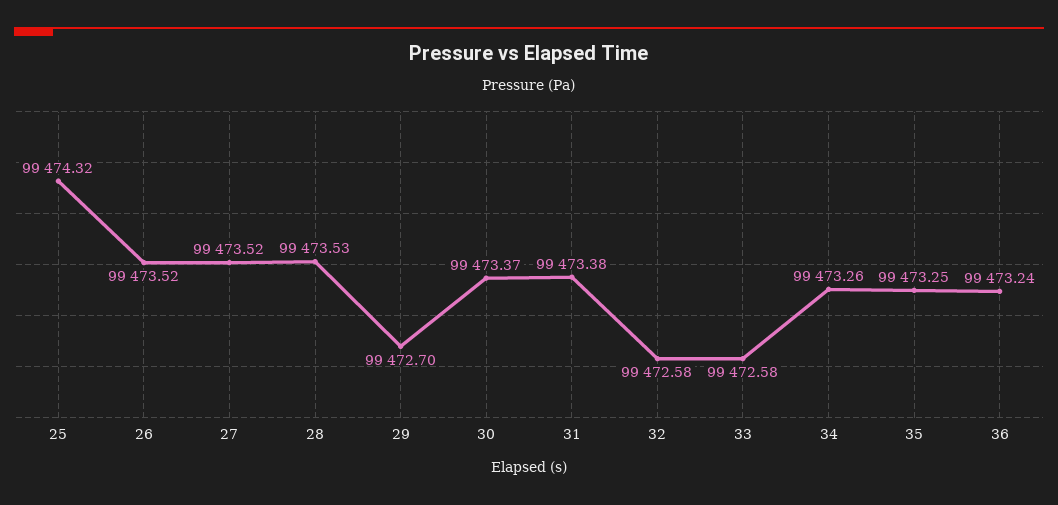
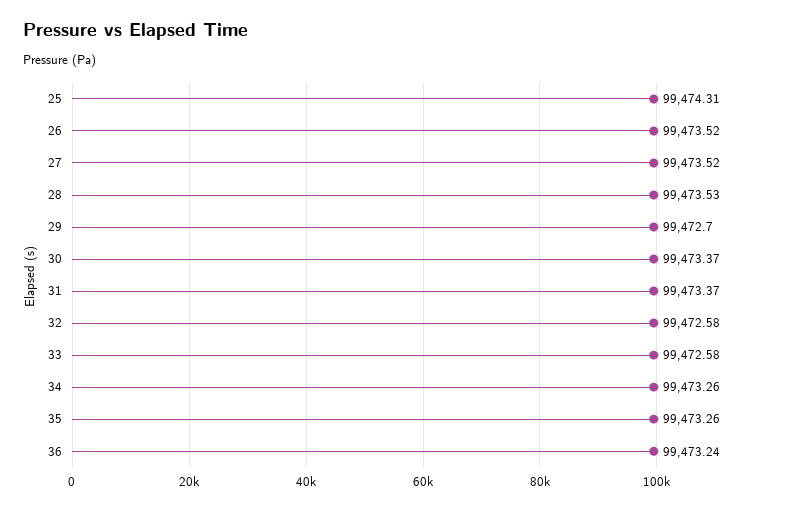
25: 99474.32 -> 99474.31
31: 99473.38 -> 99473.37
35: 99473.25 -> 99473.26

